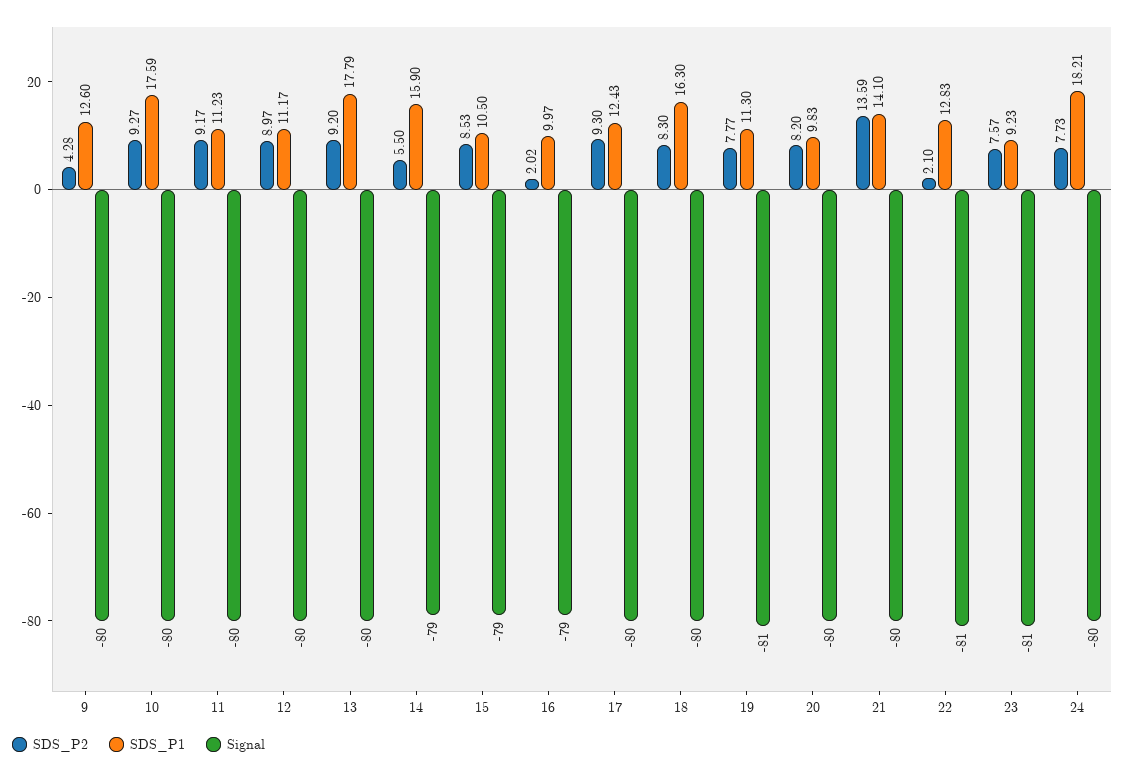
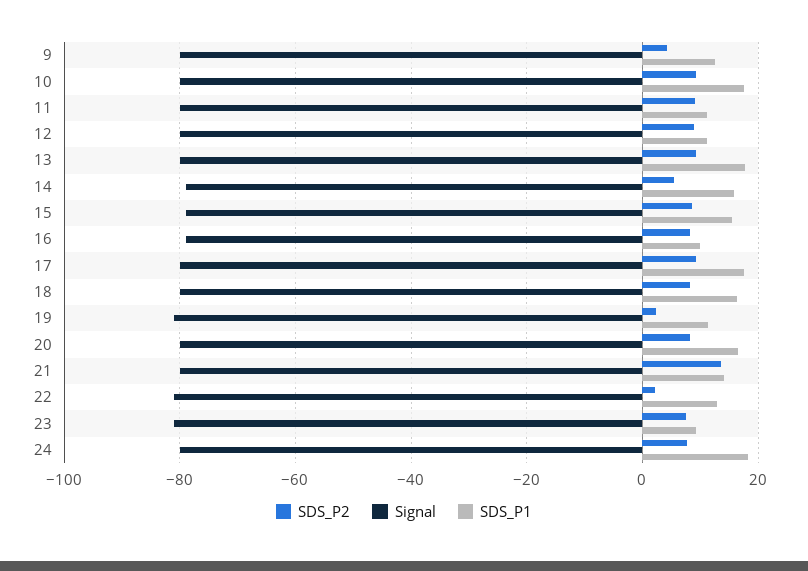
SDS_P1, 15: 10.5 -> 16
SDS_P2, 16: 2.02 -> 8
SDS_P1, 17: 12.43 -> 18
SDS_P2, 19: 7.77 -> 2
SDS_P1, 20: 9.83 -> 16

